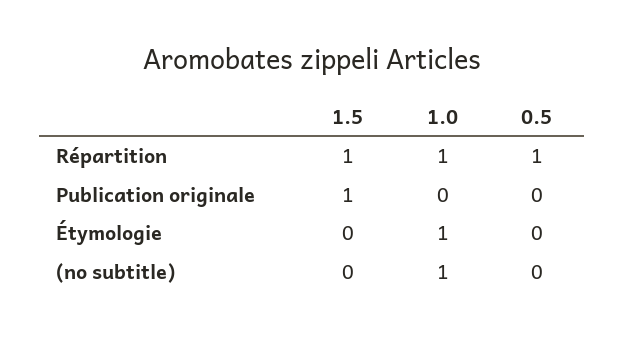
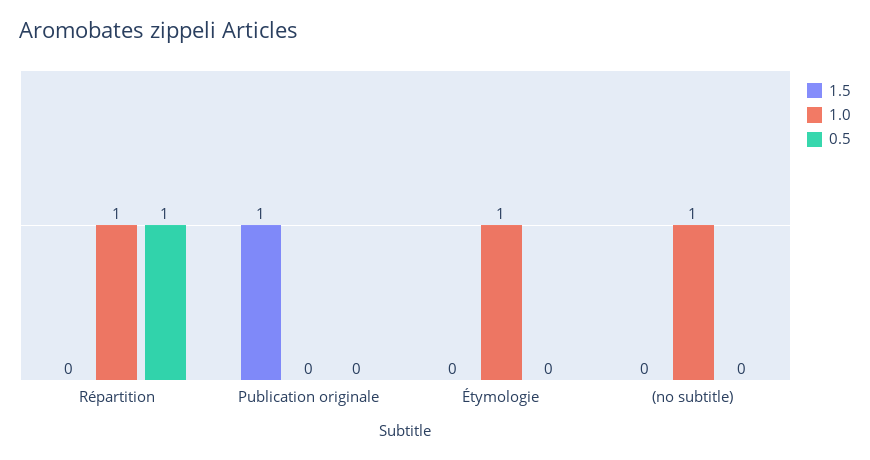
1.5, Répartition: 1 -> 0

